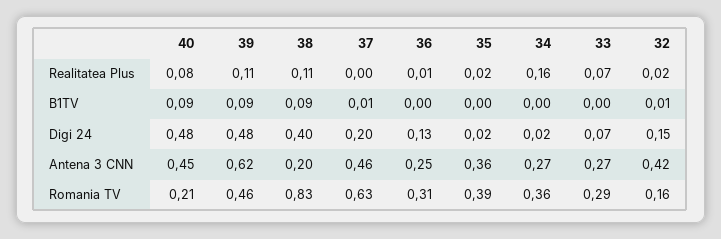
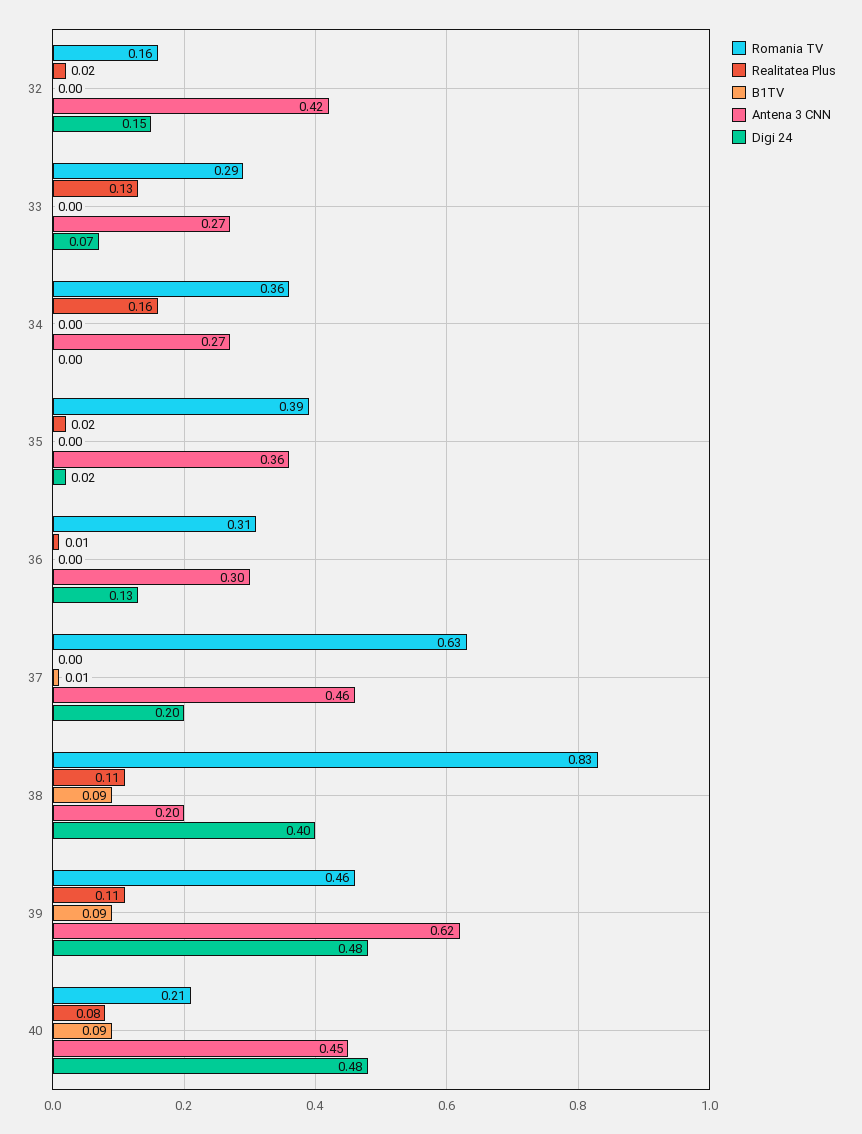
Realitatea Plus, 33: 0.07 -> 0.13
B1TV, 32: 0.01 -> 0
Digi 24, 34: 0.02 -> 0
Antena 3 CNN, 36: 0.25 -> 0.3

